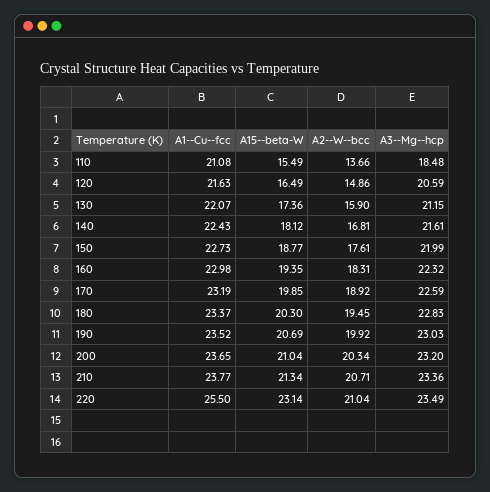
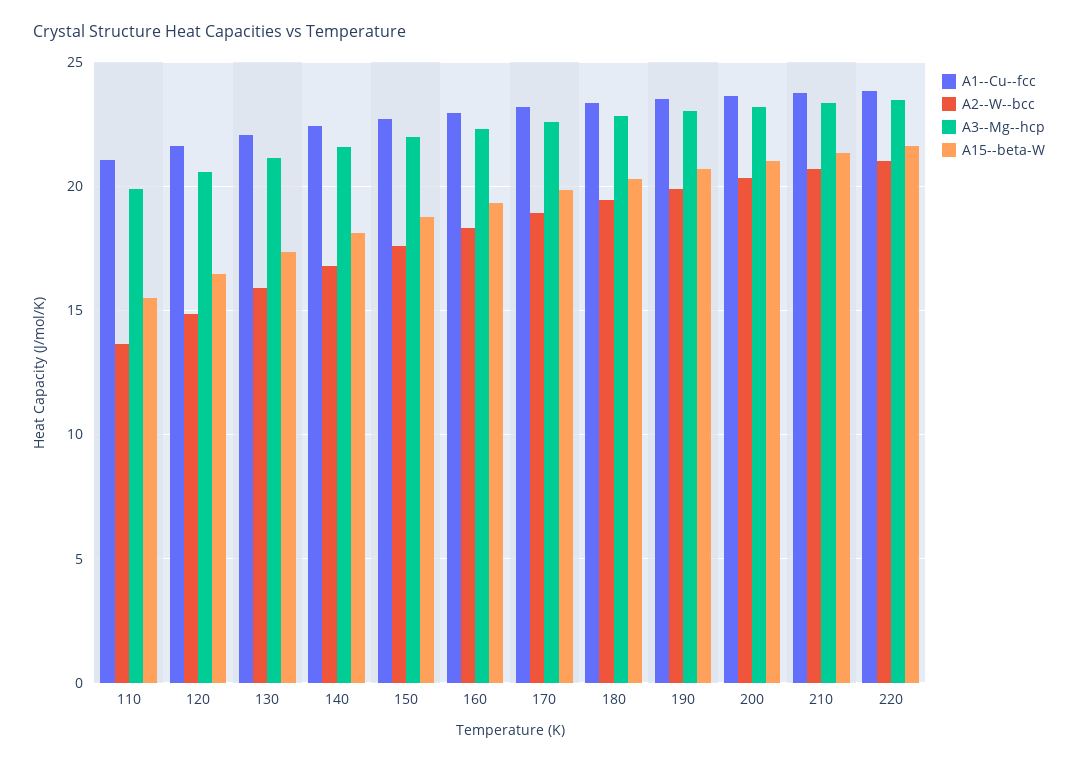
A3--Mg--hcp, 110: 18.48 -> 20
A1--Cu--fcc, 220: 25.5 -> 24
A15--beta-W, 220: 23.14 -> 21.5

